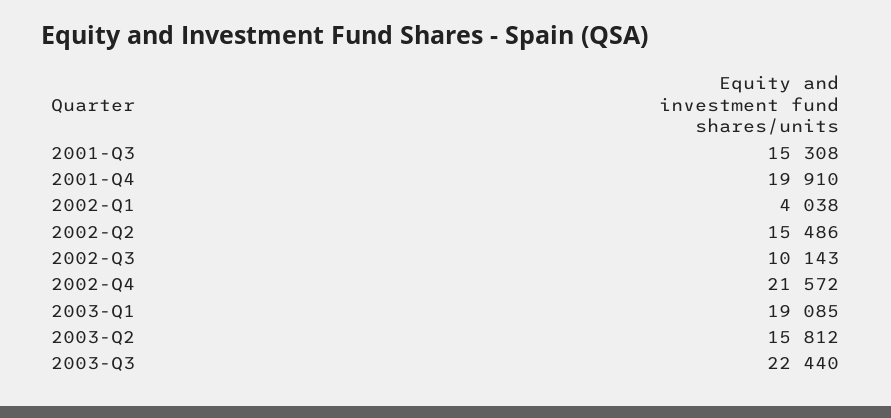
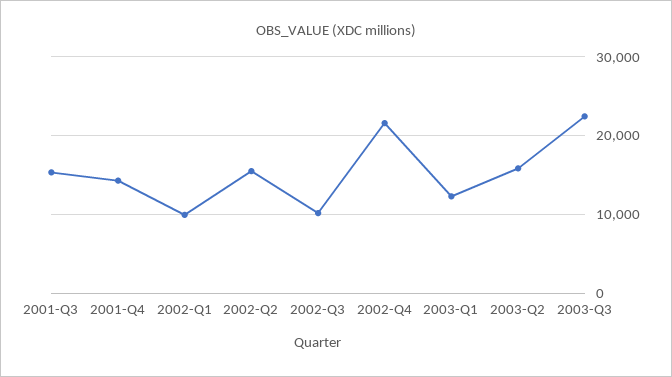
2001-Q4: 19910 -> 14000
2002-Q1: 4038 -> 10000
2003-Q1: 19085 -> 12000

